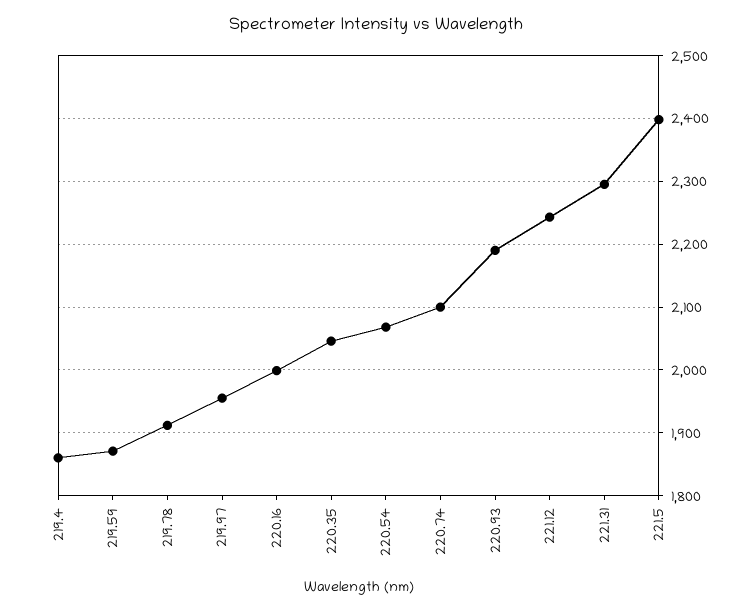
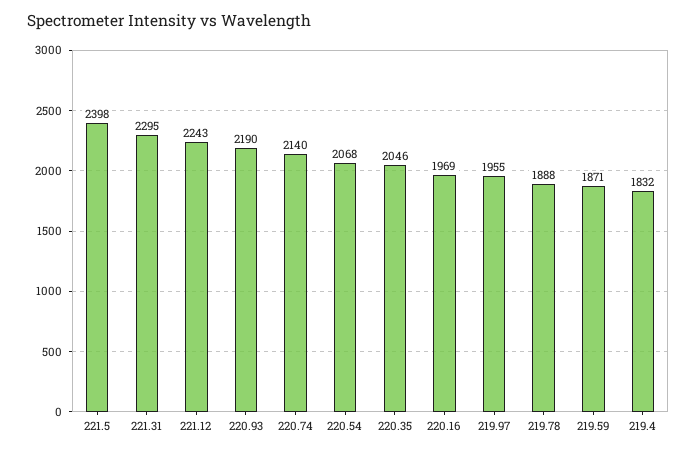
219.4: 1860 -> 1832
219.78: 1910 -> 1888
220.16: 2000 -> 1969
220.74: 2100 -> 2140

